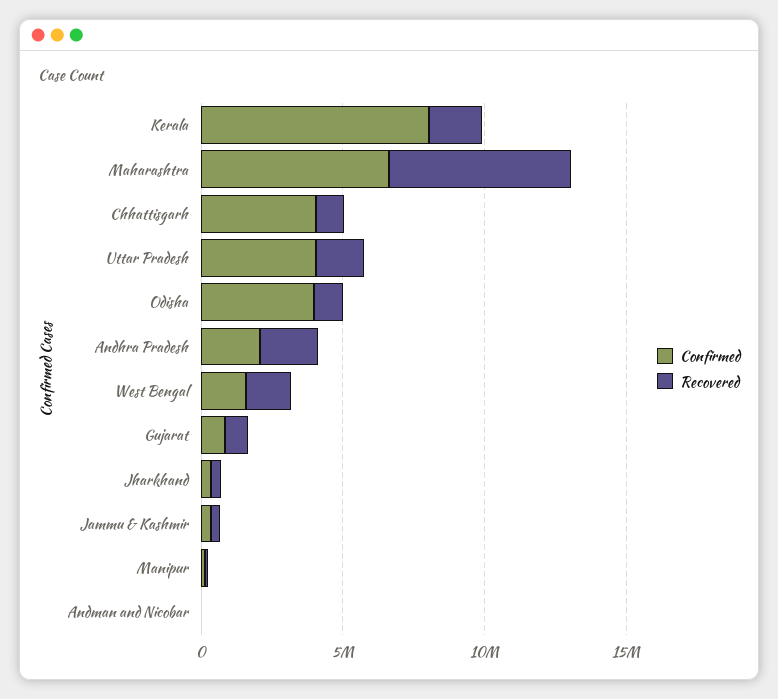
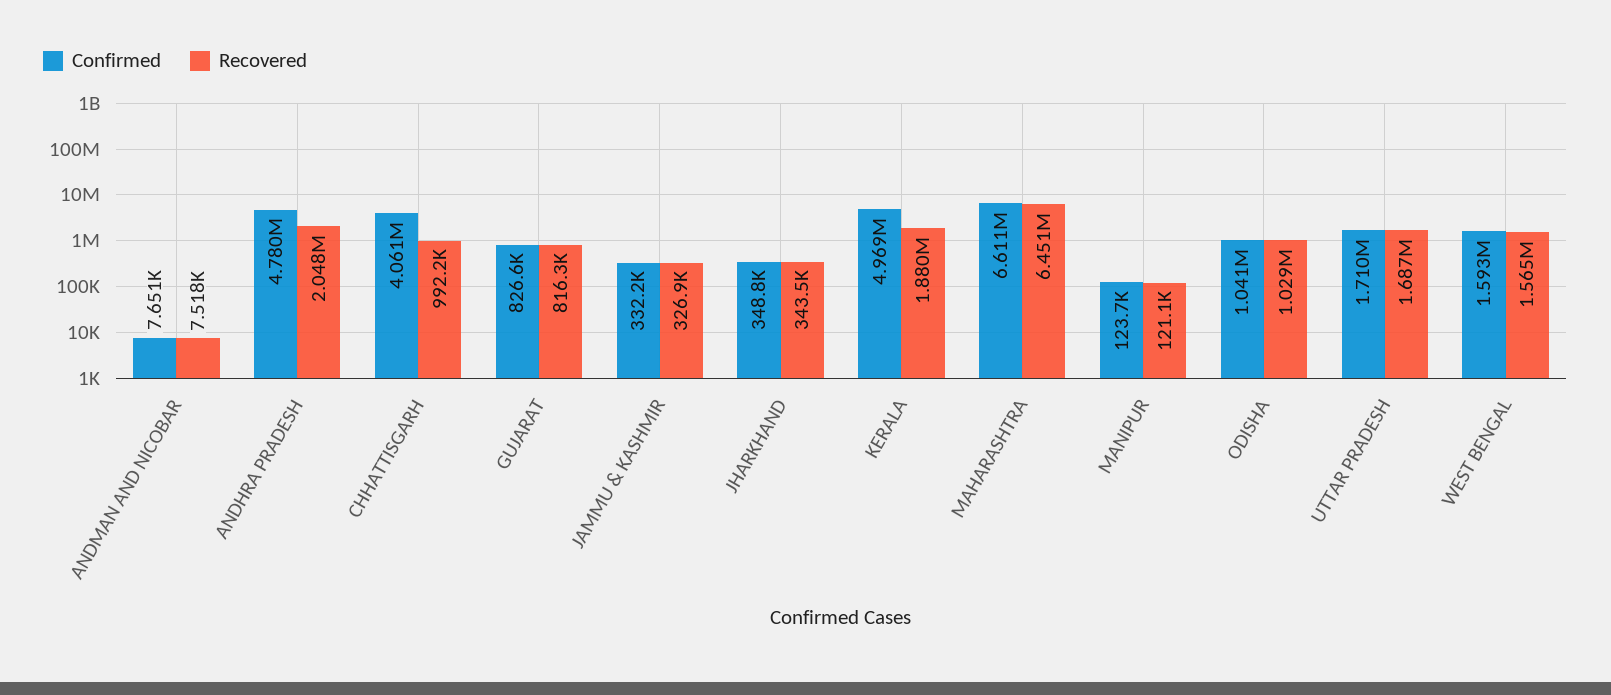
Confirmed, Kerala: 8000000 -> 4969000
Confirmed, Uttar Pradesh: 4000000 -> 1710000
Confirmed, Odisha: 4000000 -> 1041000
Confirmed, Andhra Pradesh: 2000000 -> 4780000

